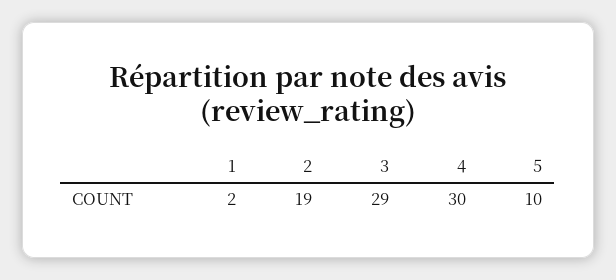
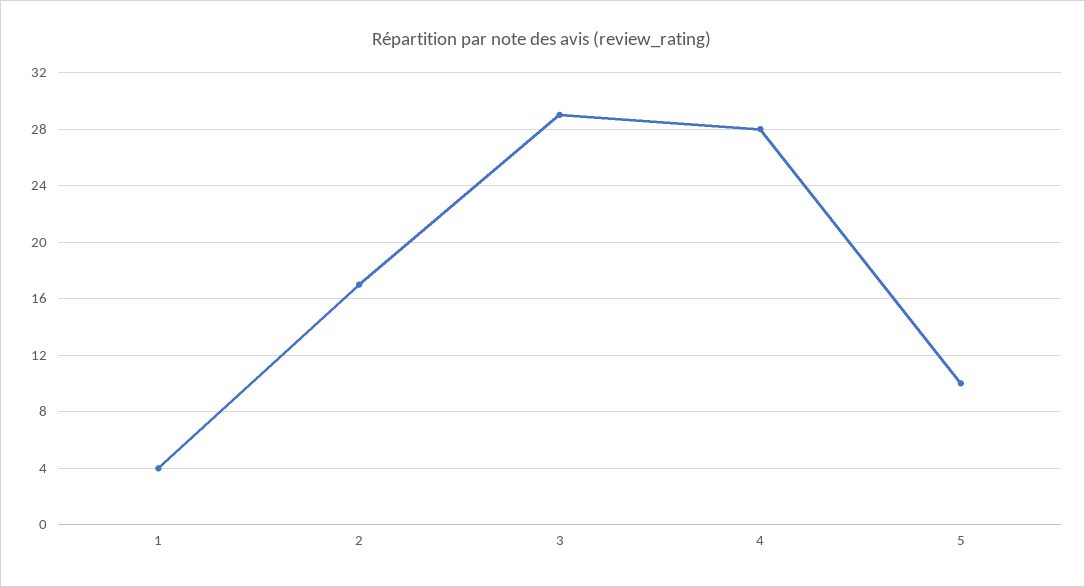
1: 2 -> 4
2: 19 -> 17
4: 30 -> 28

